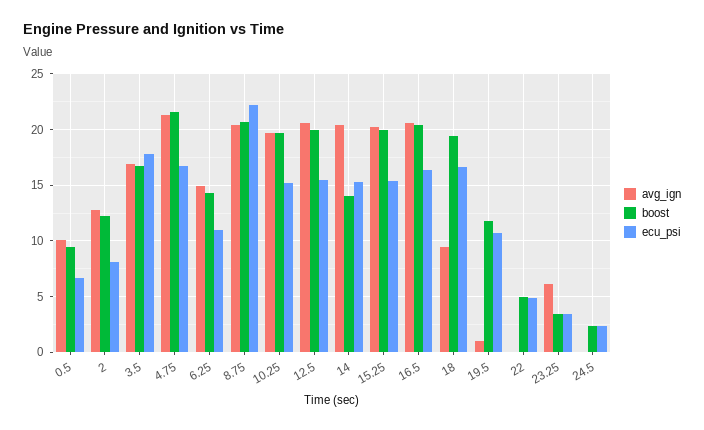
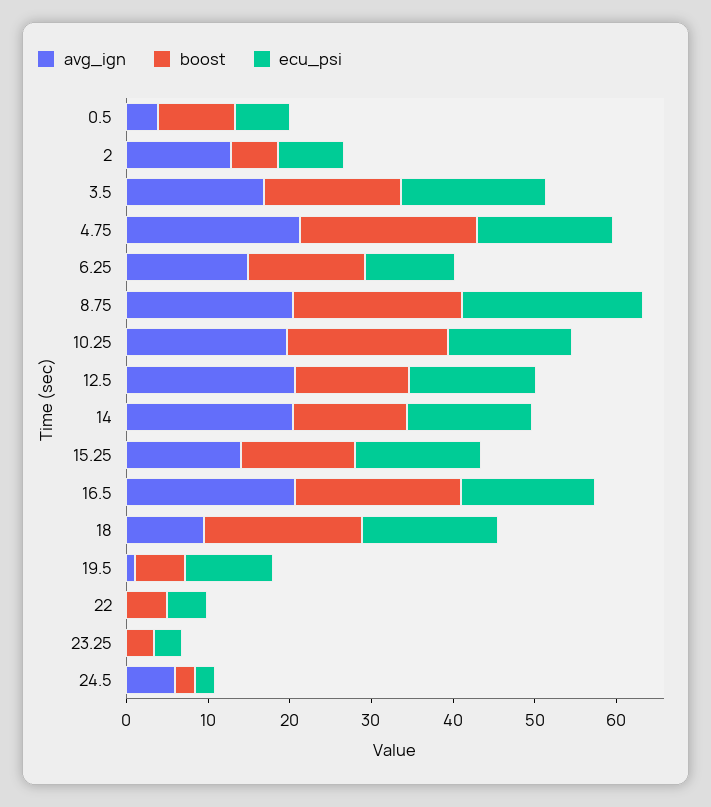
avg_ign, 0.5: 10 -> 4
boost, 2: 12 -> 6
boost, 12.5: 20 -> 14
avg_ign, 15.25: 20 -> 14
boost, 15.25: 20 -> 14
boost, 19.5: 12 -> 6
avg_ign, 23.25: 6 -> 0
avg_ign, 24.5: 0 -> 6

